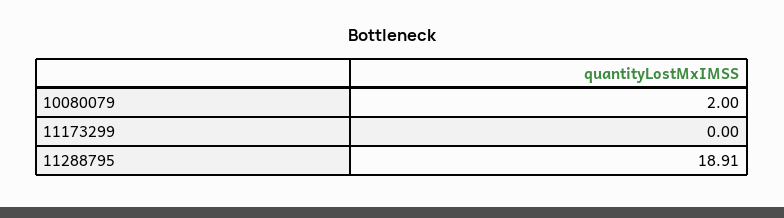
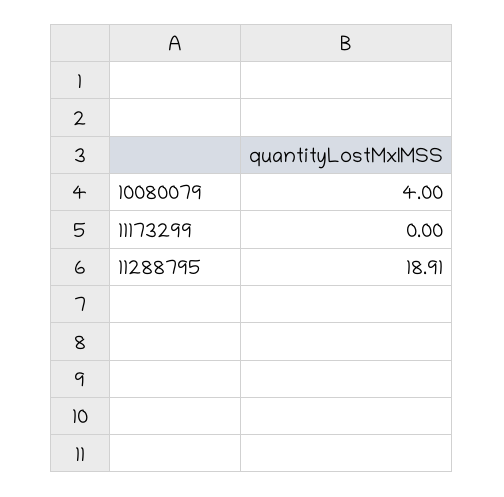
10080079: 2 -> 4

